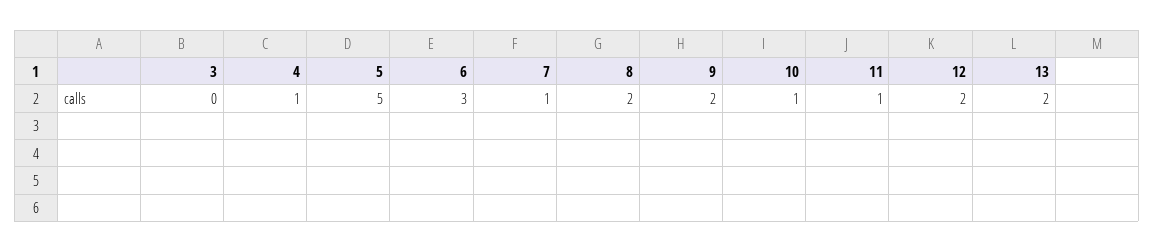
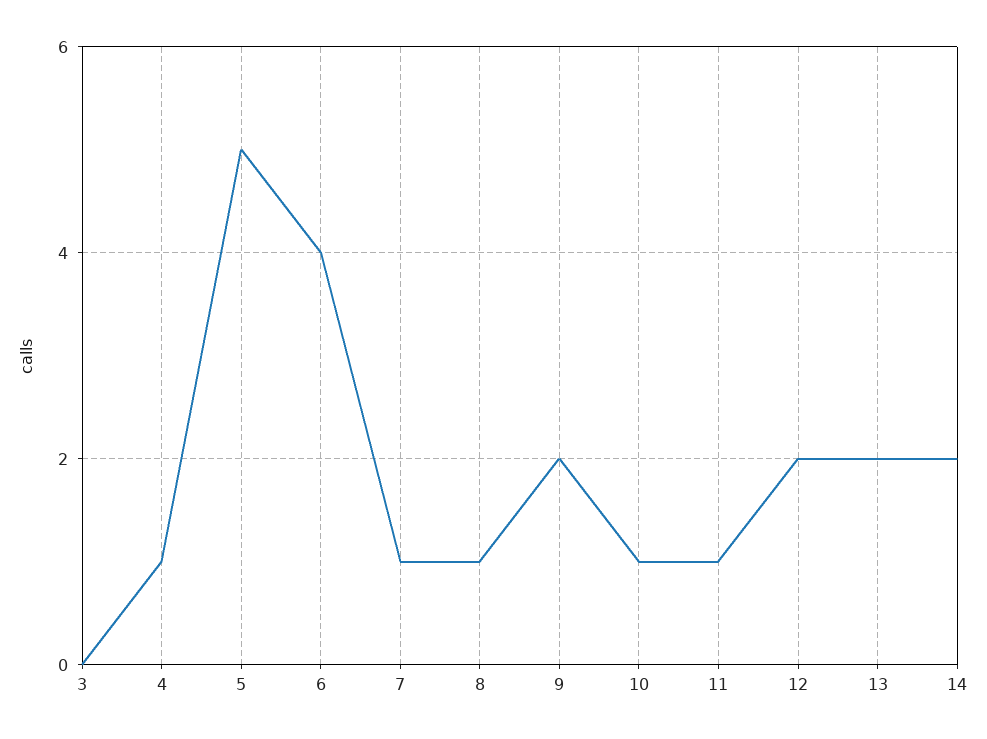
6: 3 -> 4
8: 2 -> 1
14: none -> 2

